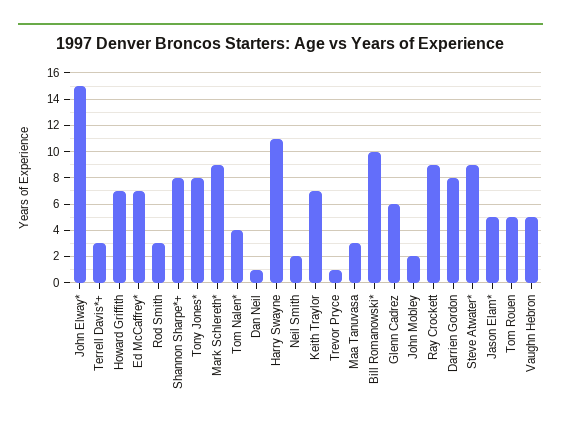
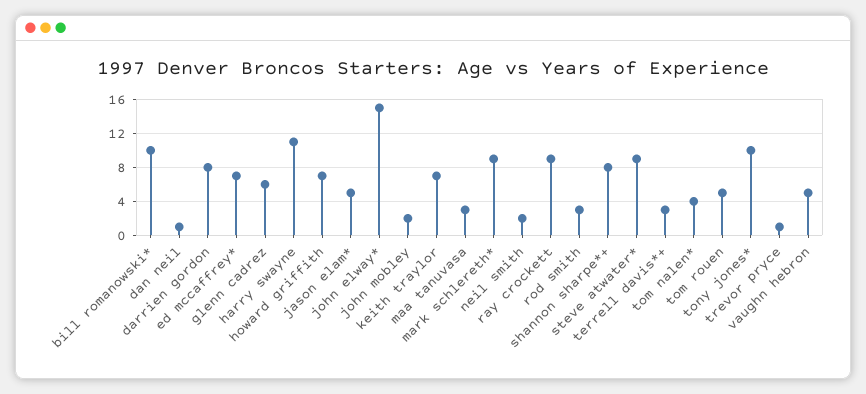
Tony Jones*: 8 -> 10

